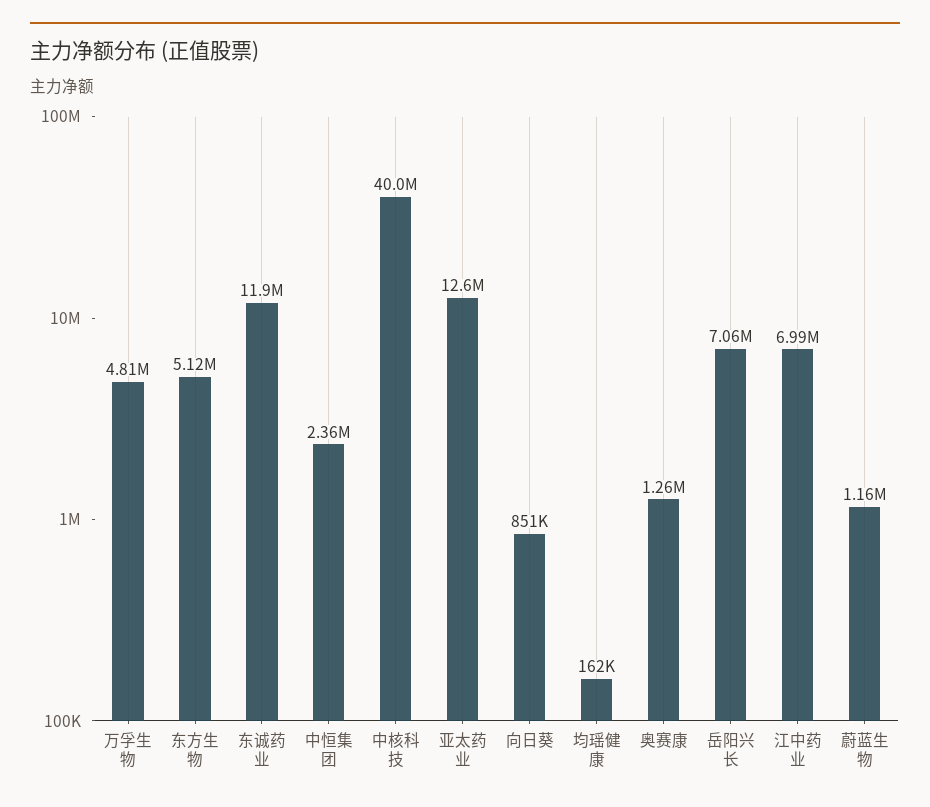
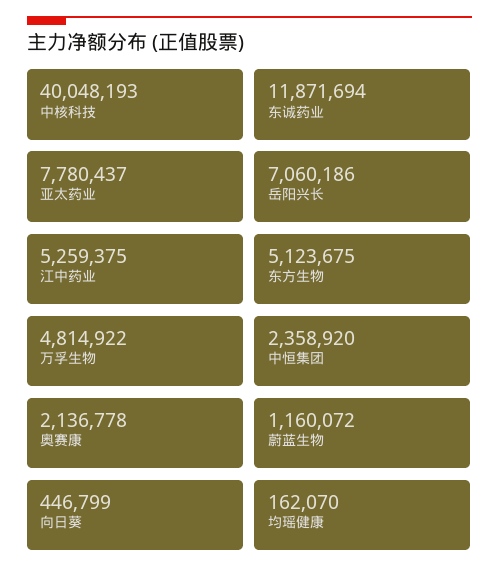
亚太药业: 12600000 -> 7780437
向日葵: 851000 -> 446799
奥赛康: 1260000 -> 2136778
江中药业: 6990000 -> 5259375

